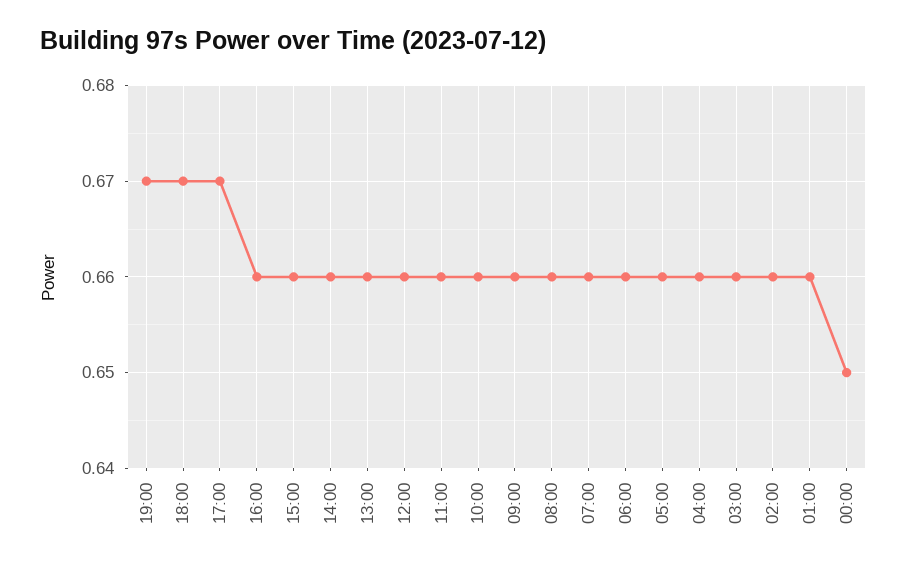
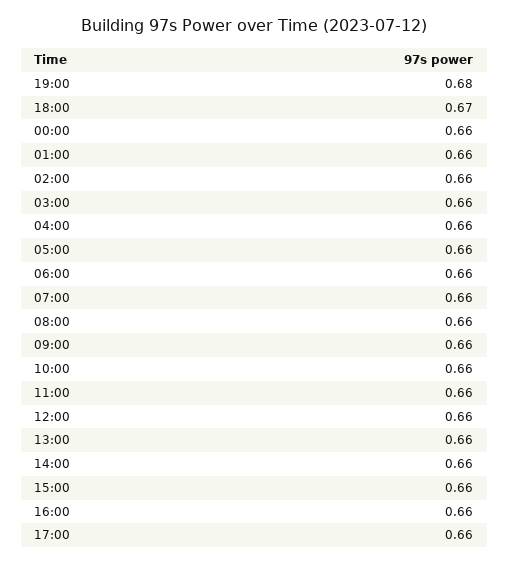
19:00: 0.67 -> 0.68
17:00: 0.67 -> 0.66
00:00: 0.65 -> 0.66

